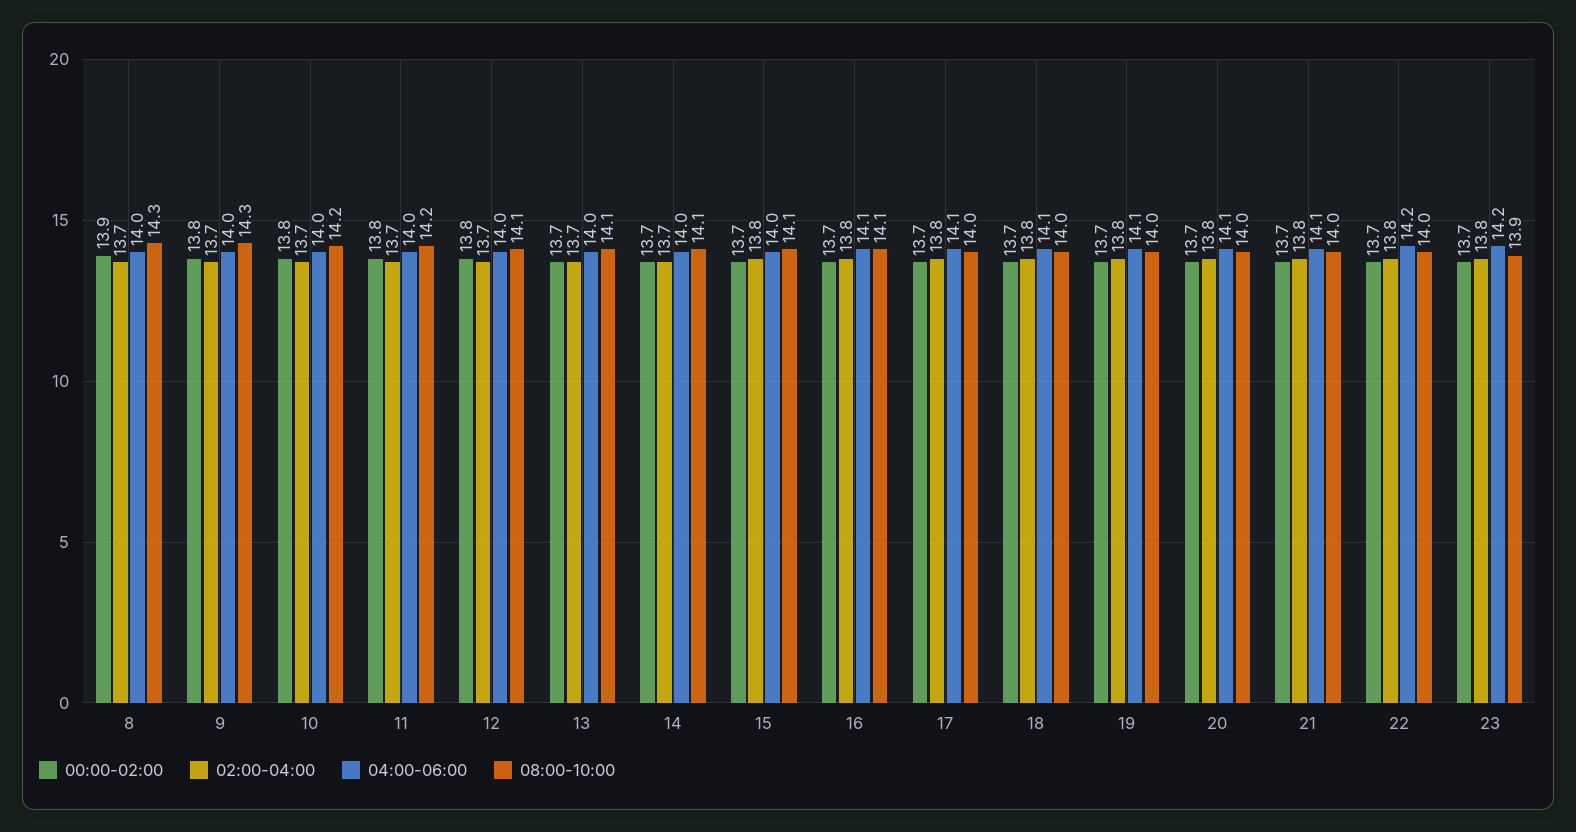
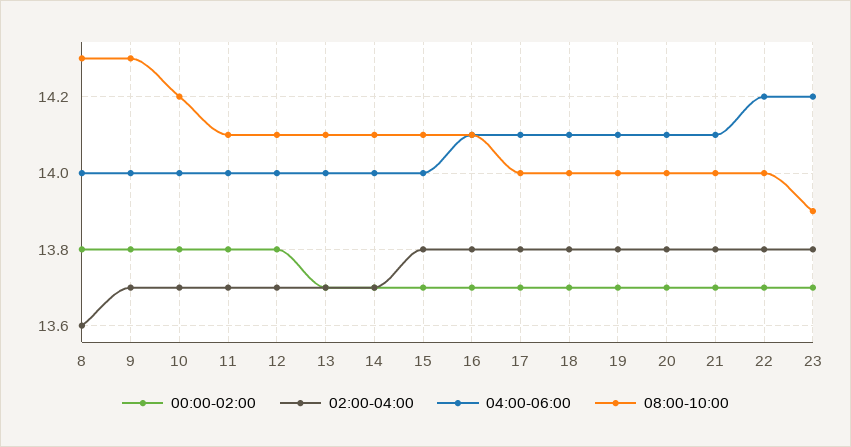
00:00-02:00, 8: 13.9 -> 13.8
02:00-04:00, 8: 13.7 -> 13.6
08:00-10:00, 11: 14.2 -> 14.1

